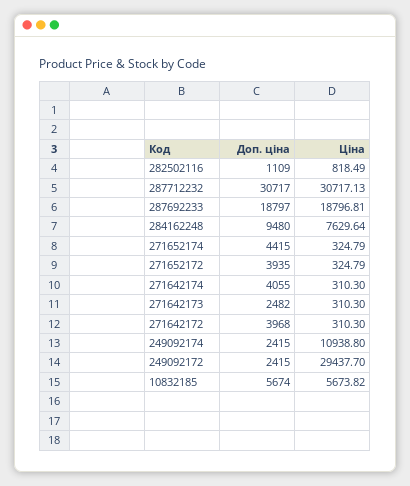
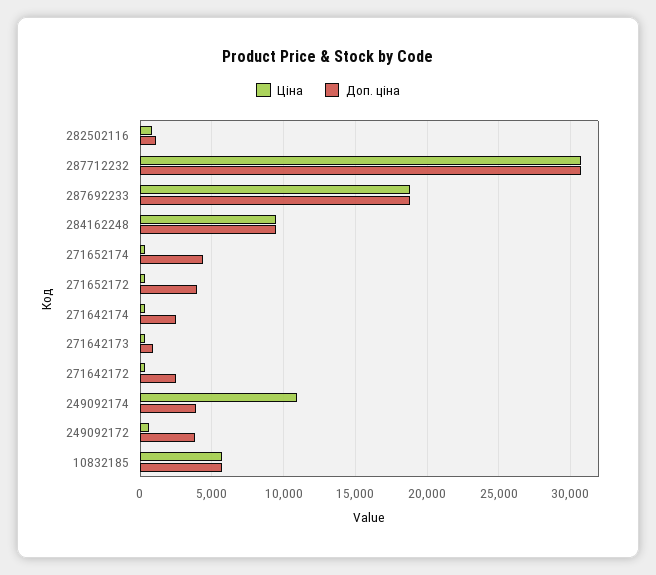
Ціна, 284162248: 7629.64 -> 9500
Доп. ціна, 271642174: 4055 -> 2500
Доп. ціна, 271642173: 2482 -> 1000
Доп. ціна, 271642172: 3968 -> 2500
Доп. ціна, 249092174: 2415 -> 4000
Доп. ціна, 249092172: 2415 -> 4000
Ціна, 249092172: 29437.7 -> 500

